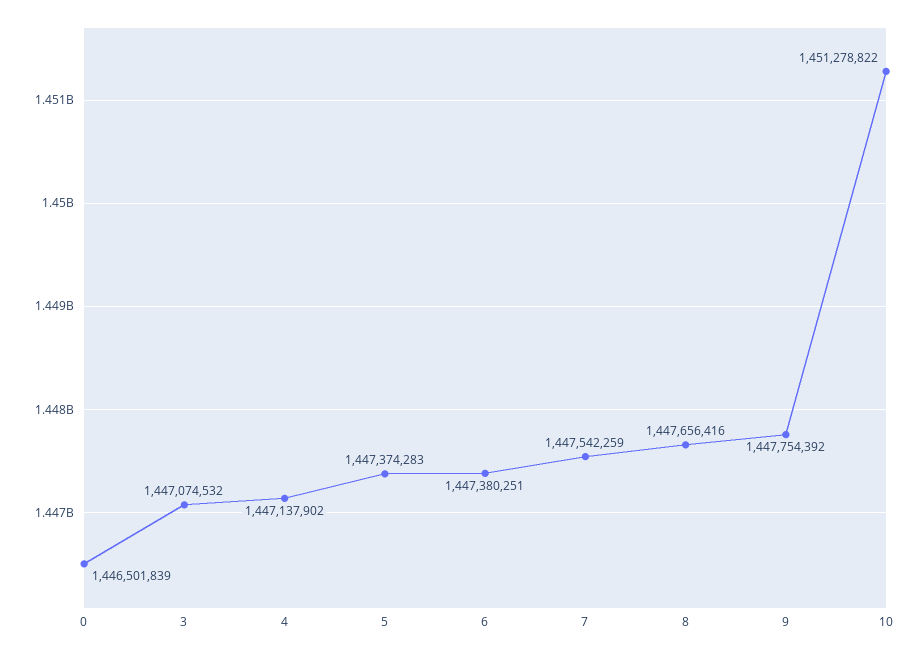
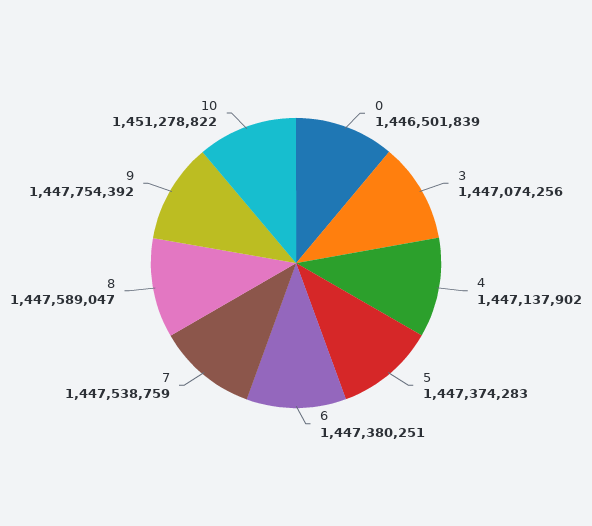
3: 1447074532 -> 1447074256
7: 1447542259 -> 1447538759
8: 1447656416 -> 1447589047

